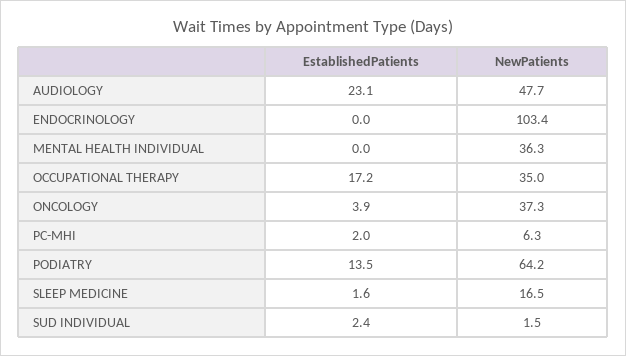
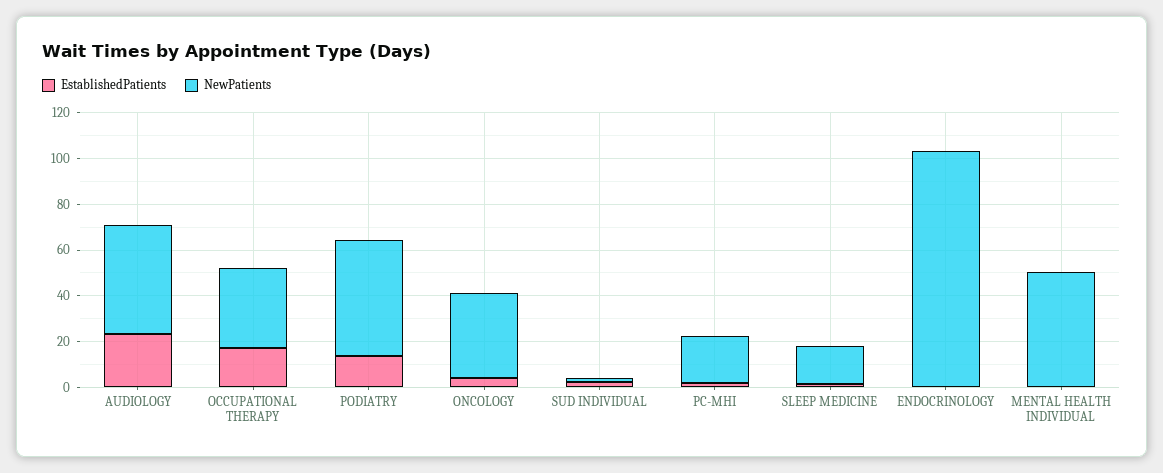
NewPatients, MENTAL HEALTH INDIVIDUAL: 36.3 -> 50
NewPatients, PC-MHI: 6.3 -> 20
NewPatients, PODIATRY: 64.2 -> 50

